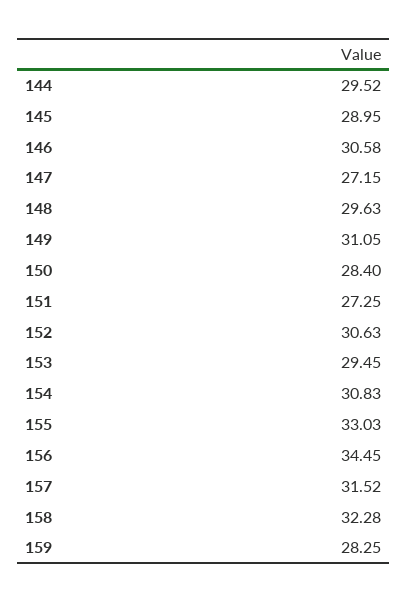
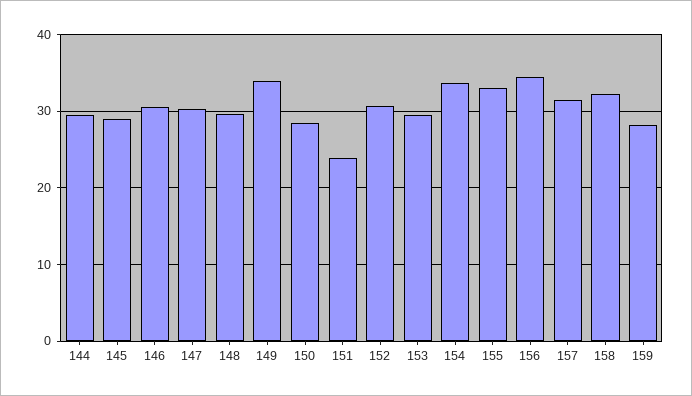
147: 27.15 -> 30
149: 31.05 -> 34
151: 27.25 -> 24
154: 30.83 -> 34

